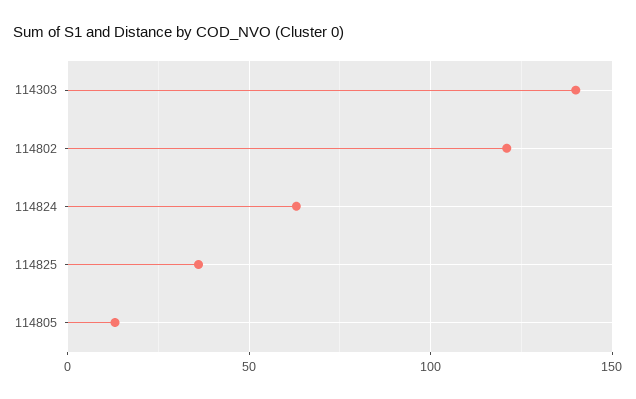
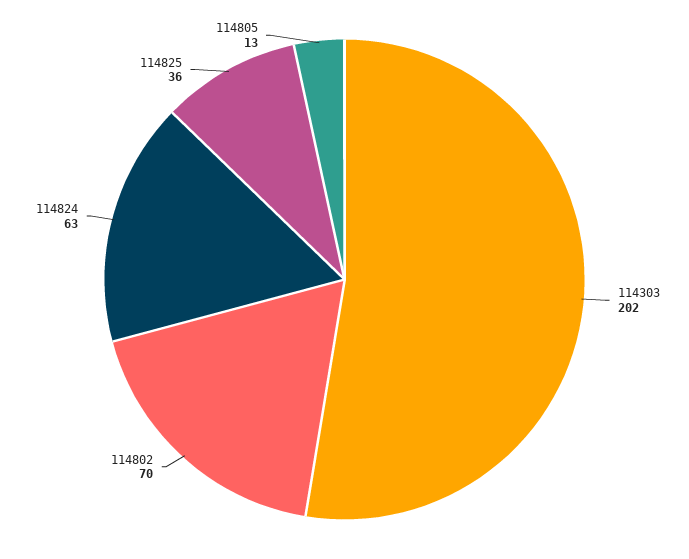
114303: 140 -> 202
114802: 120 -> 70

